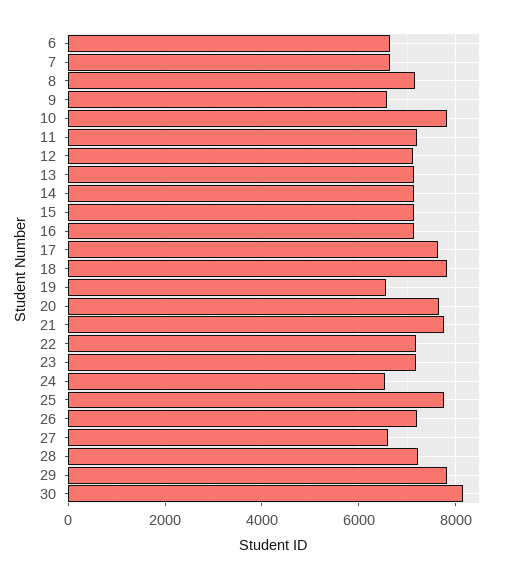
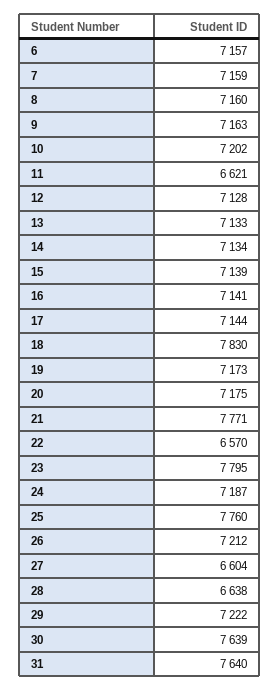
6: 6600 -> 7157
7: 6600 -> 7159
9: 6600 -> 7163
10: 7800 -> 7202
11: 7200 -> 6621
17: 7600 -> 7144
19: 6600 -> 7173
20: 7600 -> 7175
22: 7200 -> 6570
23: 7200 -> 7795
24: 6600 -> 7187
28: 7200 -> 6638
29: 7800 -> 7222
30: 8200 -> 7639
31: none -> 7640

